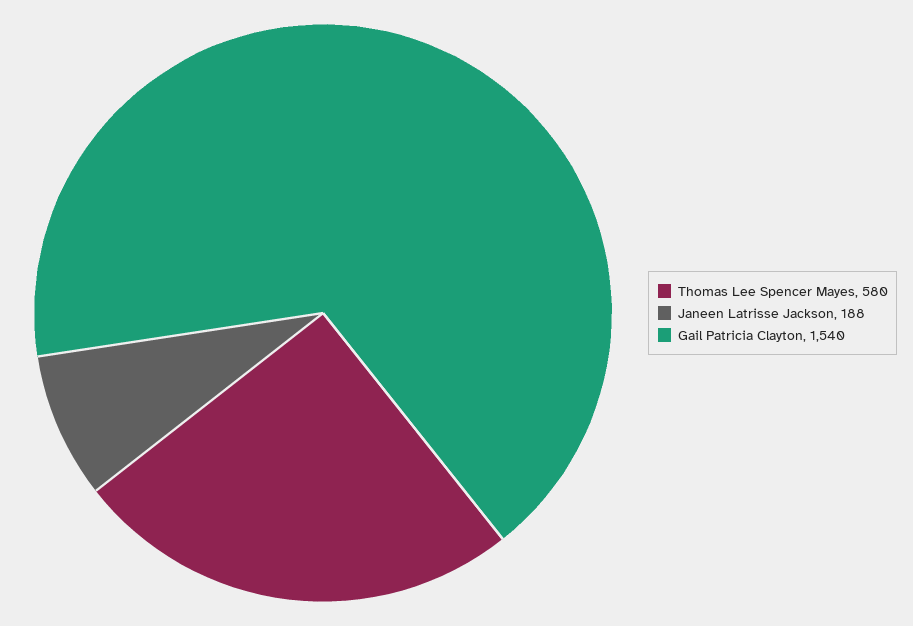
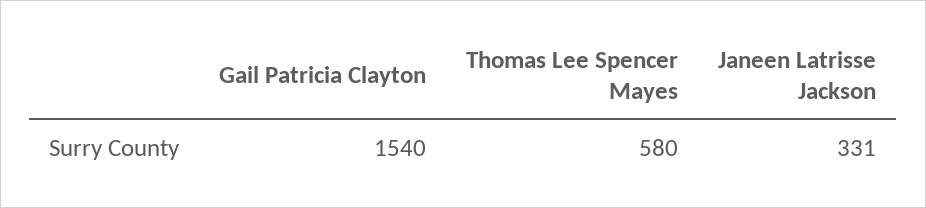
Janeen Latrisse Jackson: 188 -> 331

